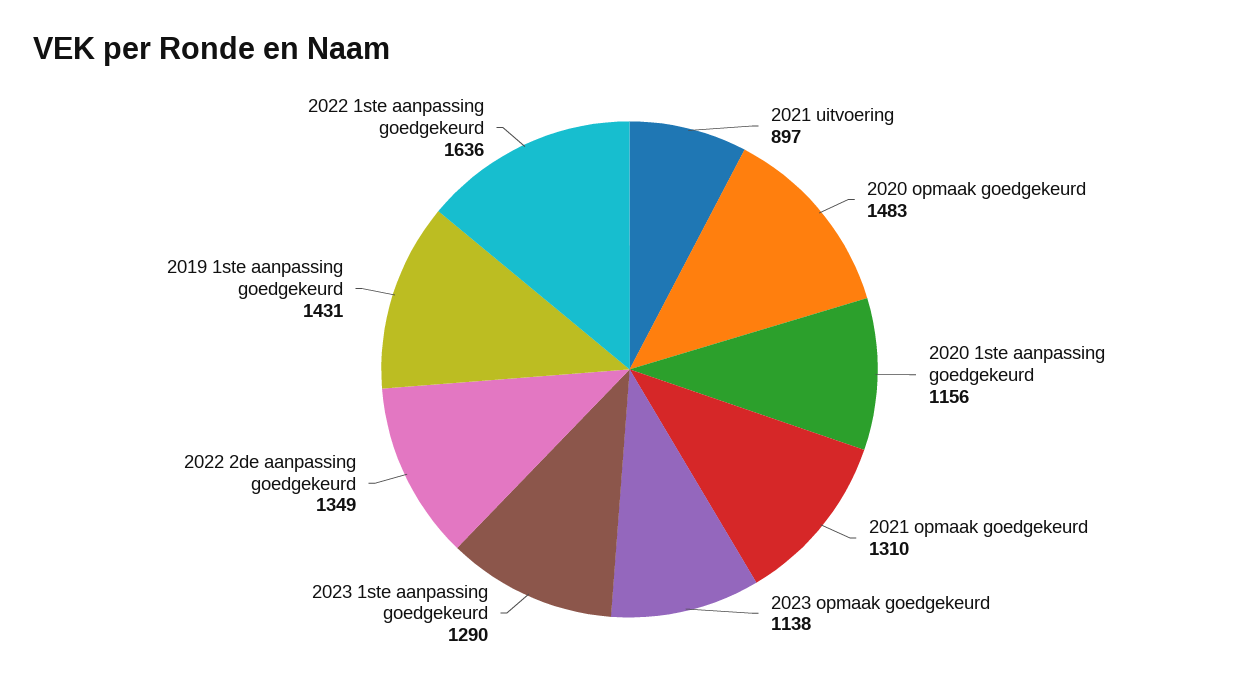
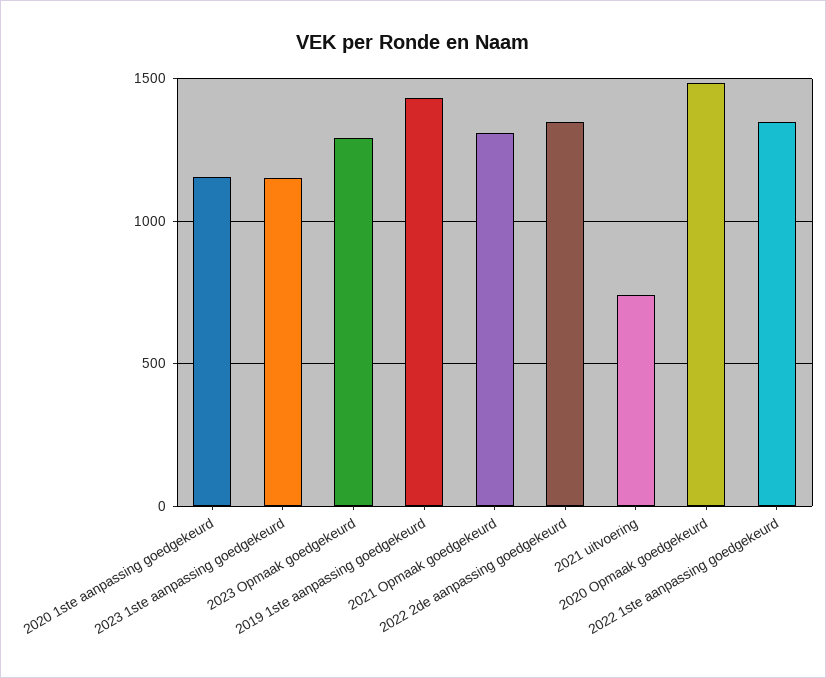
2021 uitvoering: 897 -> 750
2023 opmaak goedgekeurd: 1138 -> 1300
2023 1ste aanpassing goedgekeurd: 1290 -> 1150
2022 1ste aanpassing goedgekeurd: 1636 -> 1350

